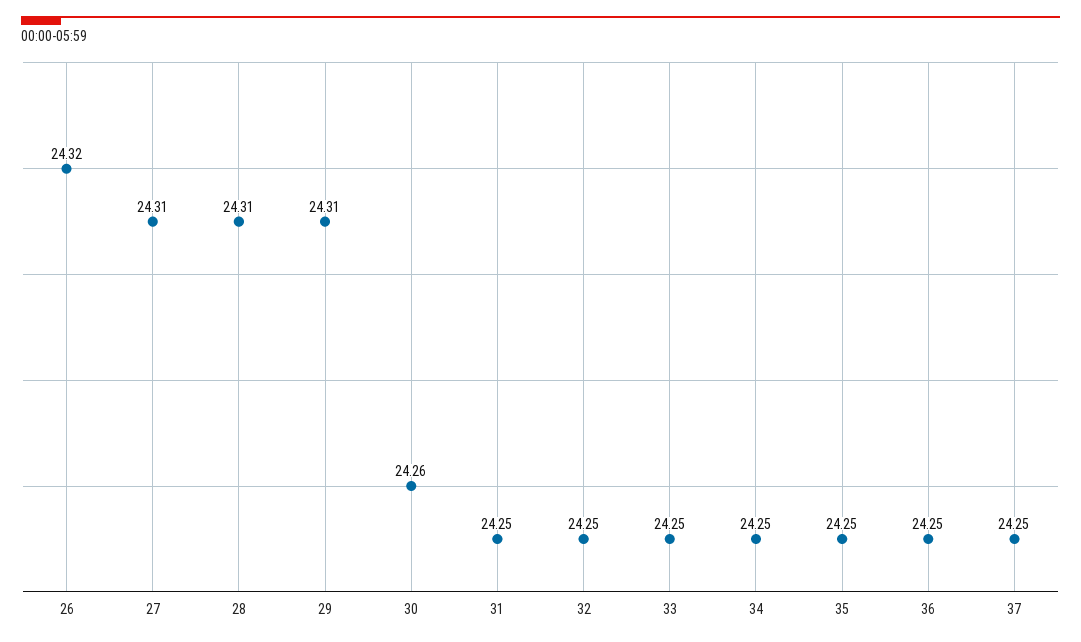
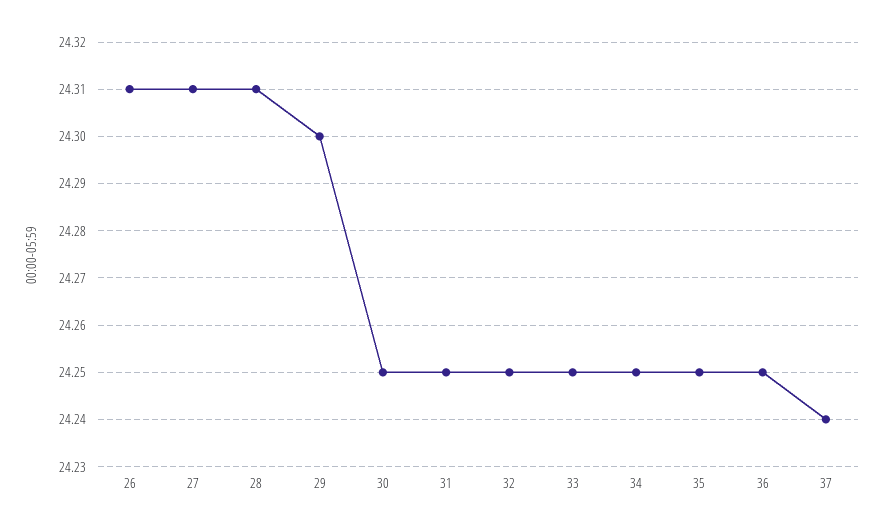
26: 24.32 -> 24.31
29: 24.31 -> 24.3
30: 24.26 -> 24.25
37: 24.25 -> 24.24

